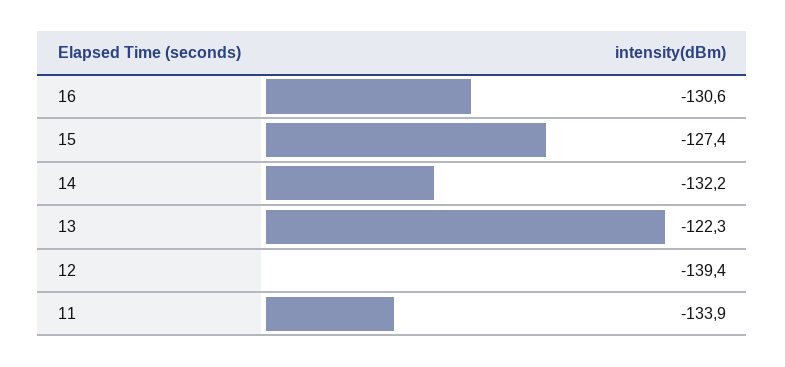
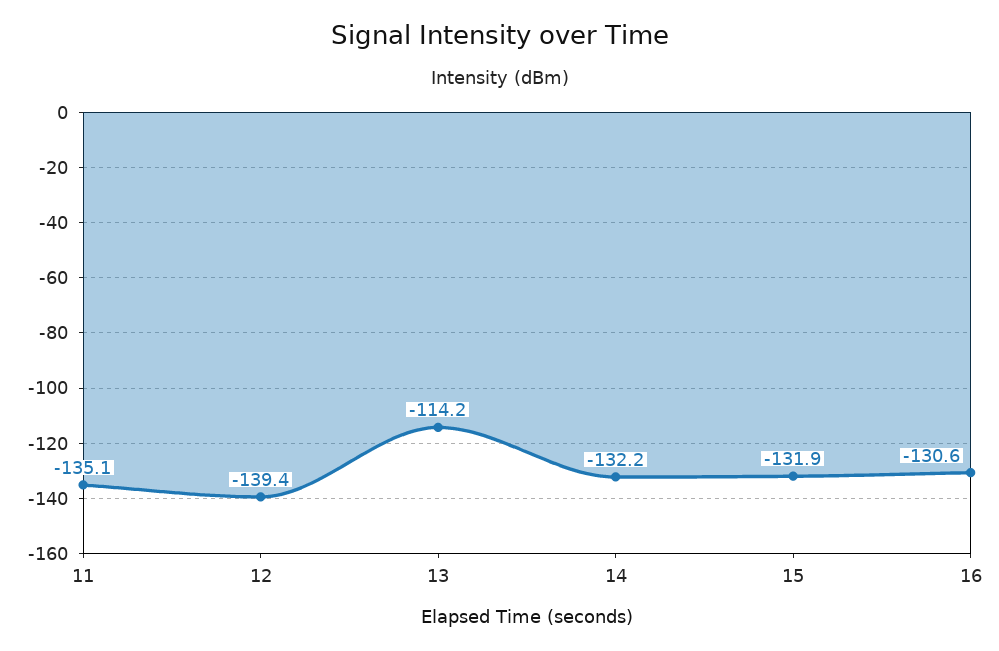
15: -127.4 -> -131.9
13: -122.3 -> -114.2
11: -133.9 -> -135.1

